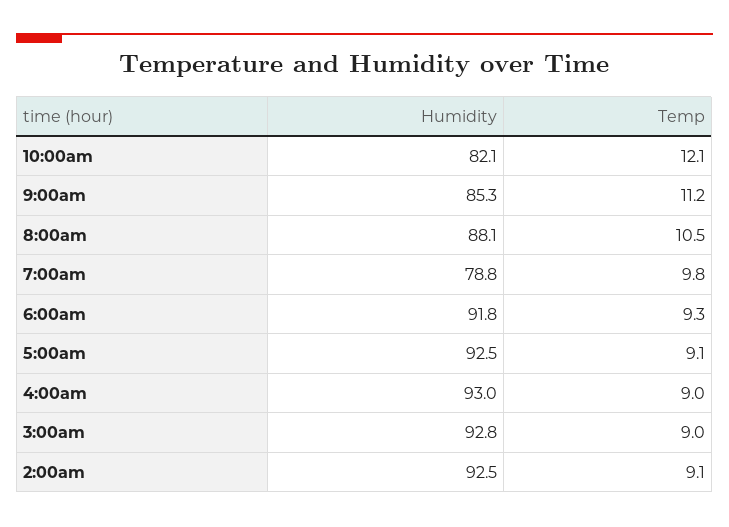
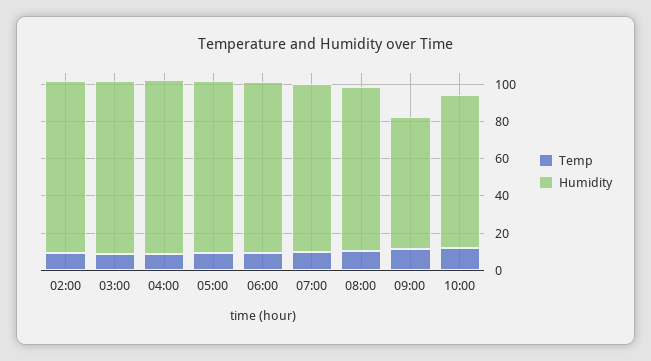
Humidity, 9:00am: 85.3 -> 70
Humidity, 7:00am: 78.8 -> 90

